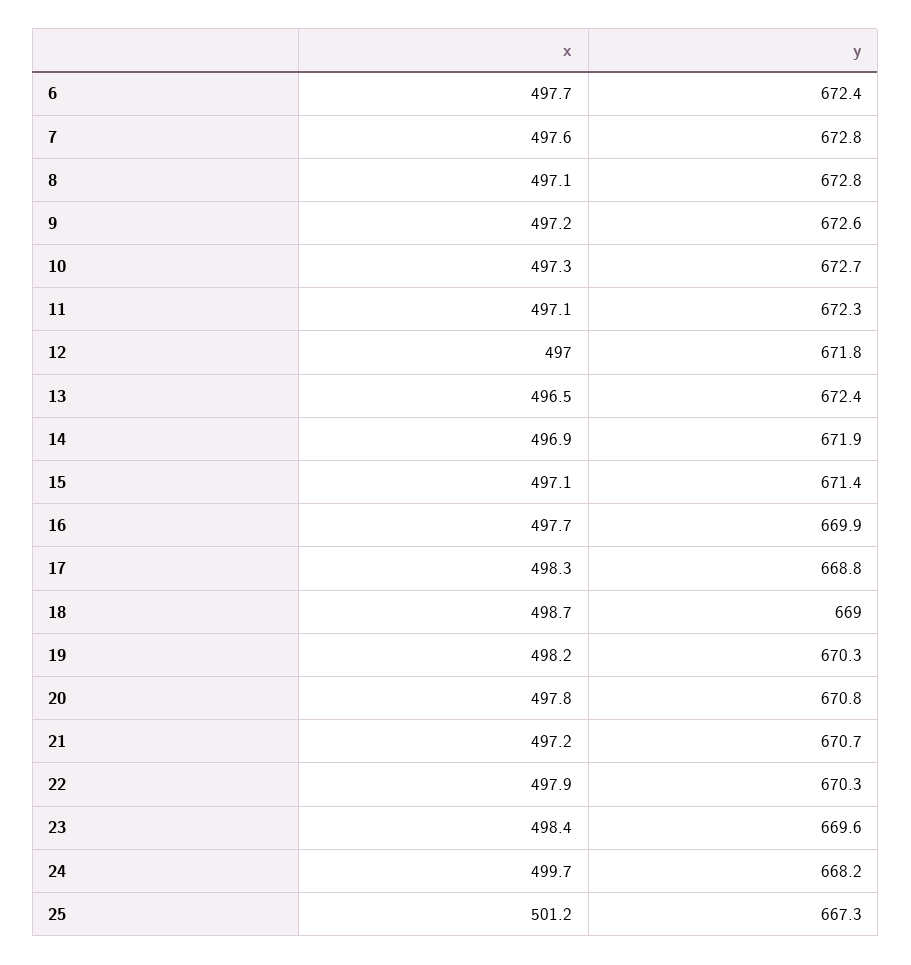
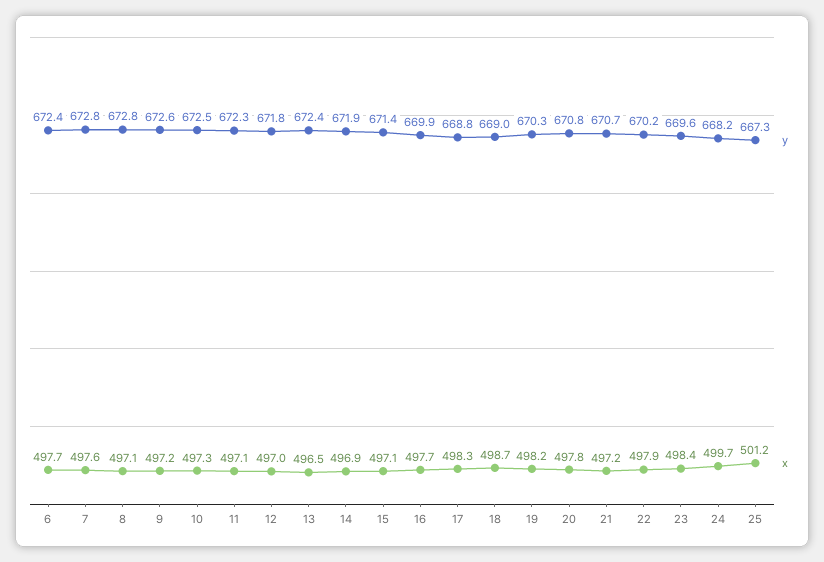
y, 10: 672.7 -> 672.5
y, 22: 670.3 -> 670.2

